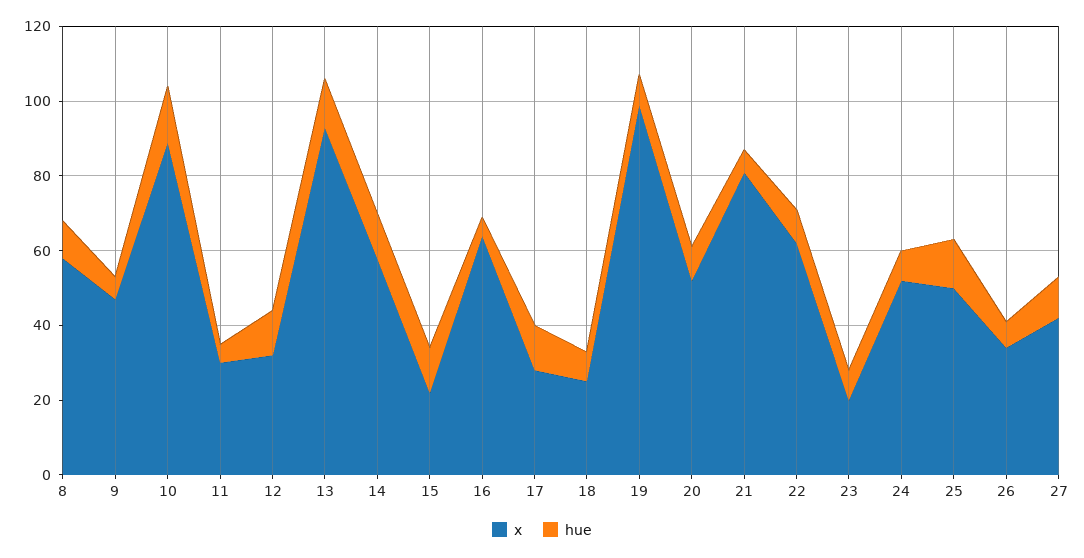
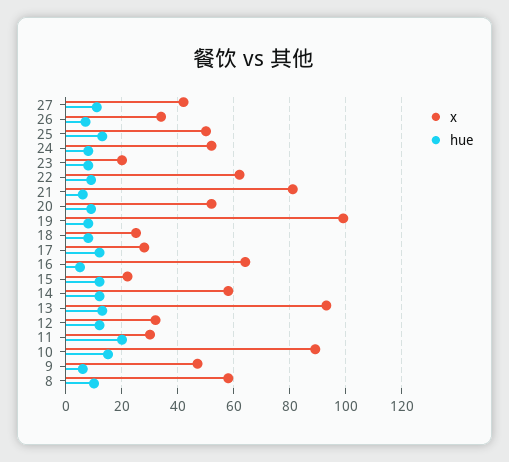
hue, 11: 5 -> 20

